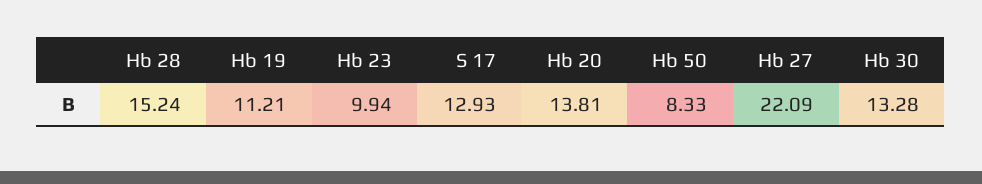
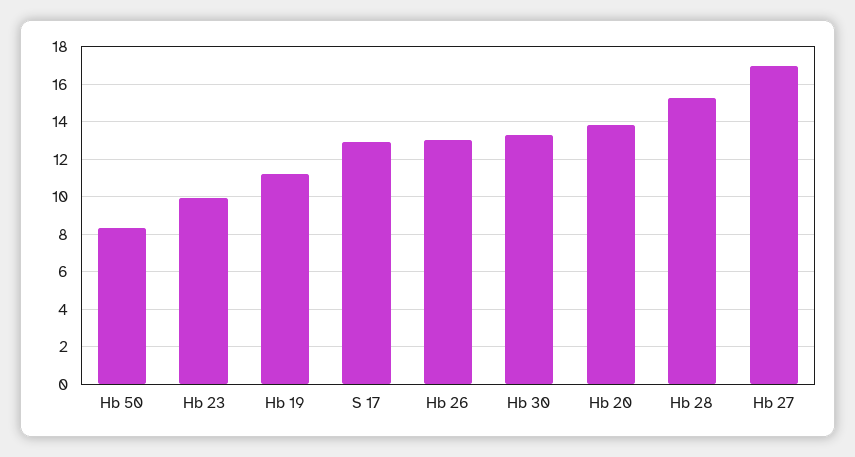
Hb 27: 22.09 -> 17
Hb 26: none -> 13

